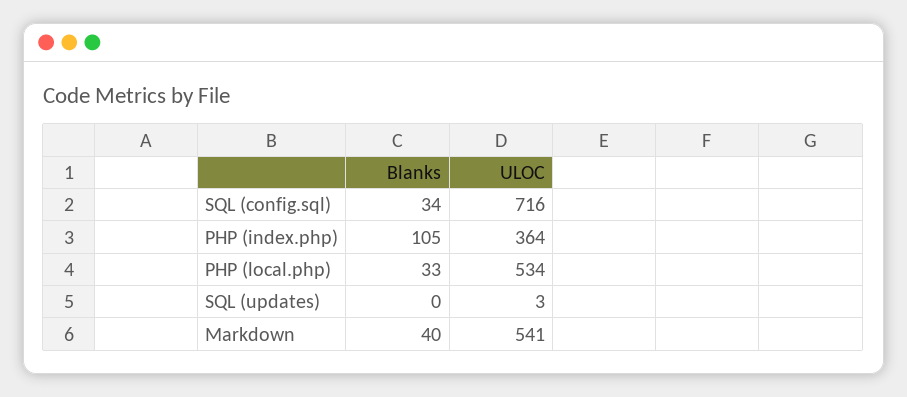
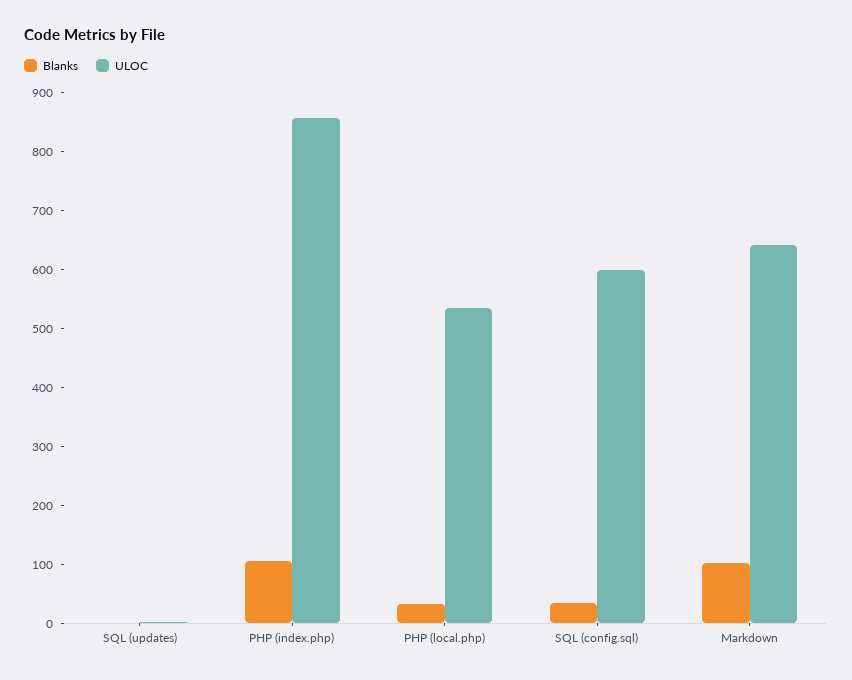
ULOC, SQL (config.sql): 716 -> 600
ULOC, PHP (index.php): 364 -> 860
Blanks, Markdown: 40 -> 100
ULOC, Markdown: 541 -> 640

